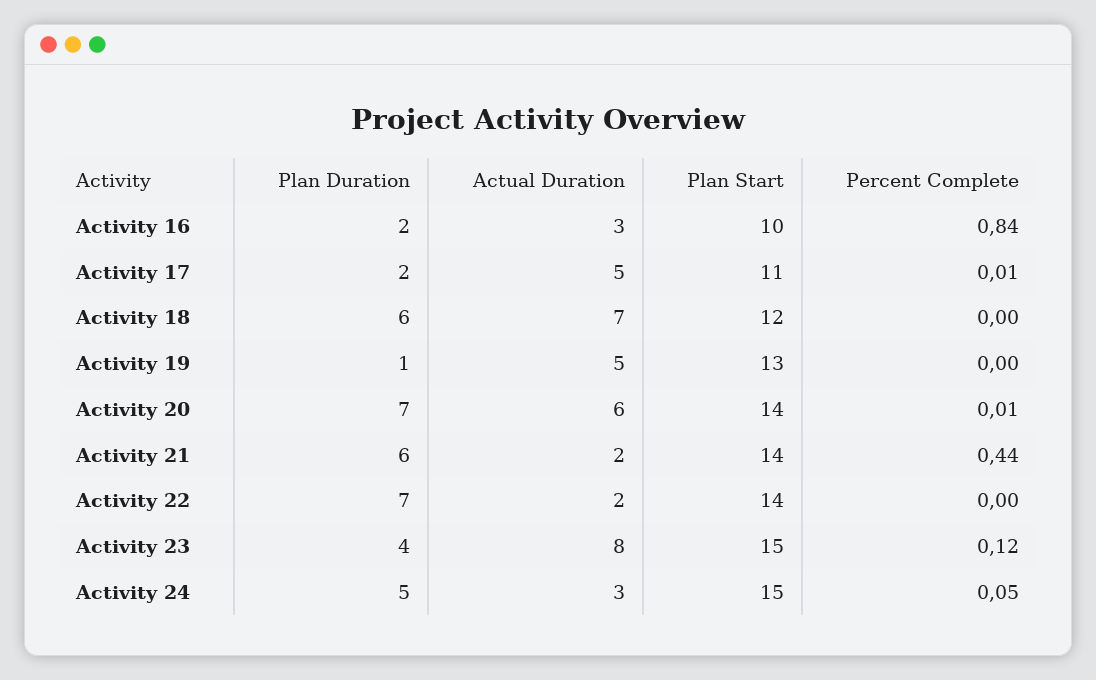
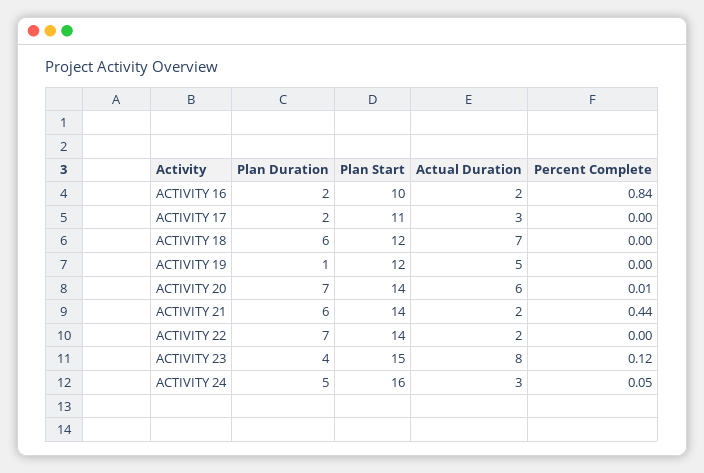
Actual Duration, Activity 16: 3 -> 2
Actual Duration, Activity 17: 5 -> 3
Percent Complete, Activity 17: 0.01 -> 0
Plan Start, Activity 19: 13 -> 12
Plan Start, Activity 24: 15 -> 16

